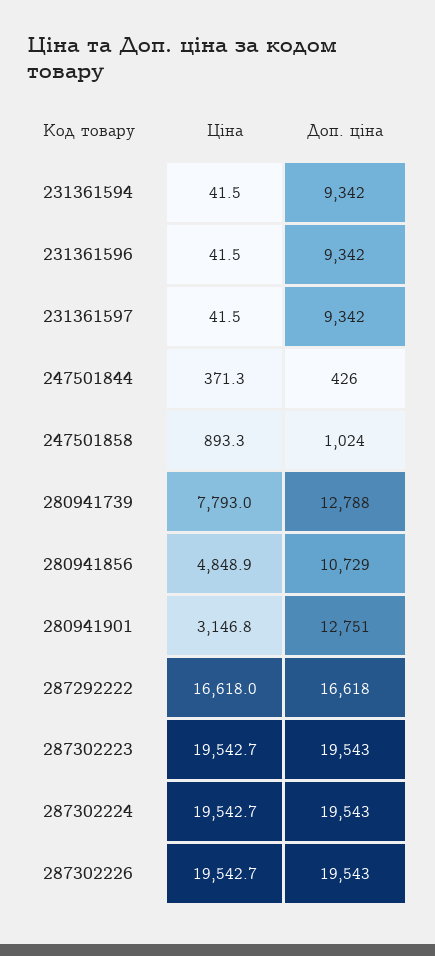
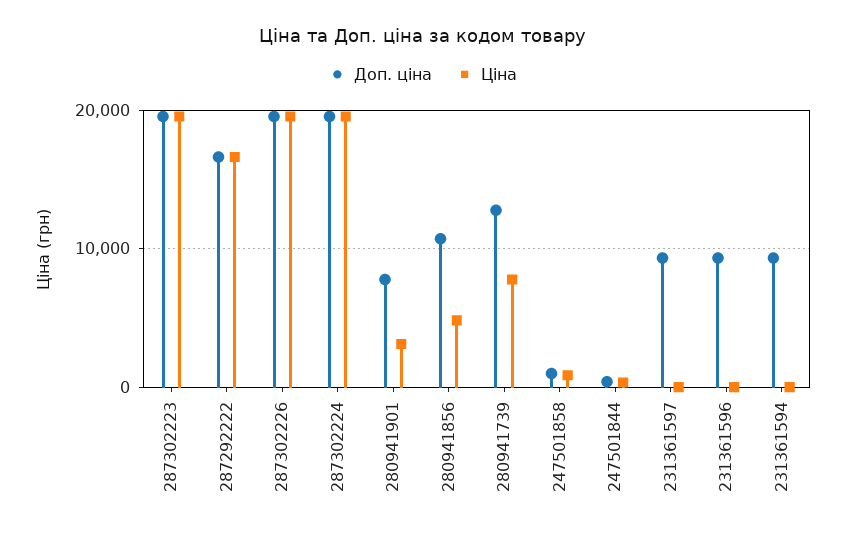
Доп. ціна, 280941901: 12751 -> 8000

